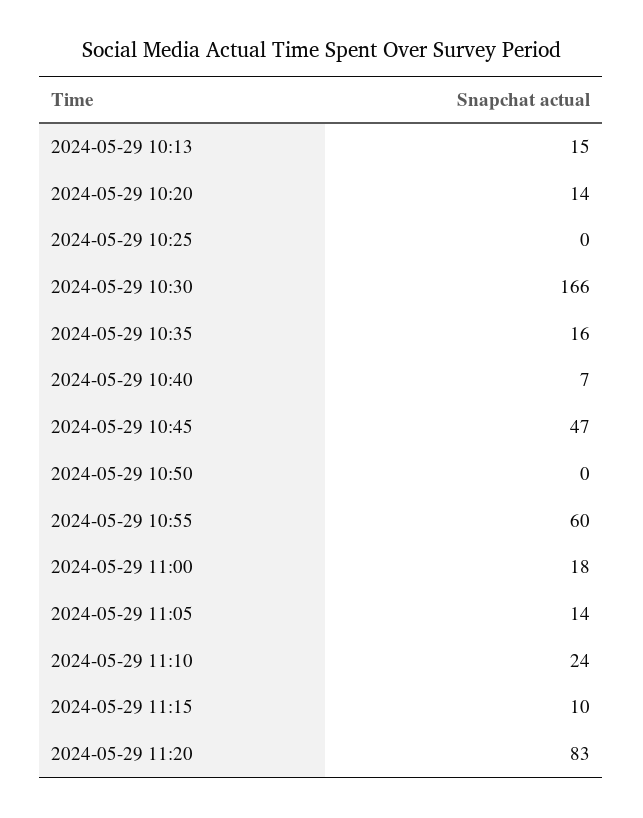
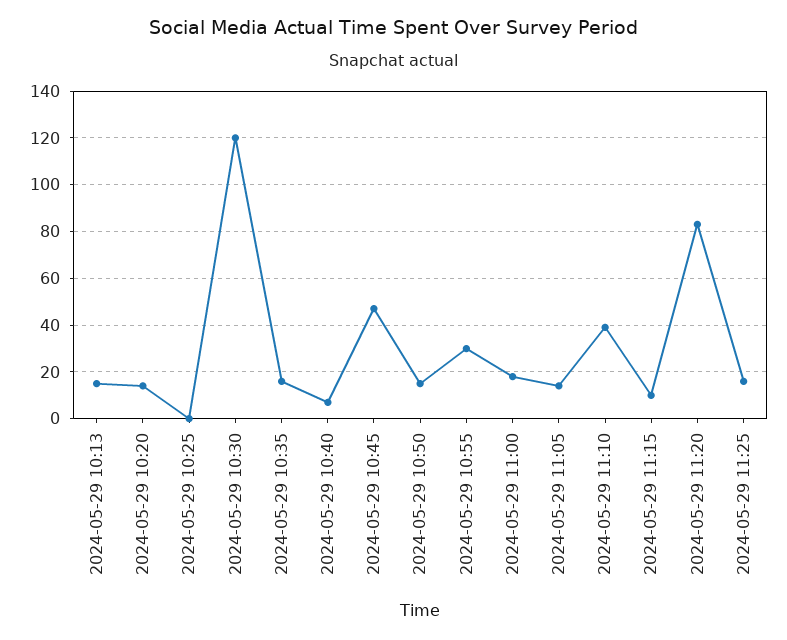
2024-05-29 10:30: 166 -> 120
2024-05-29 10:50: 0 -> 15
2024-05-29 10:55: 60 -> 30
2024-05-29 11:10: 24 -> 40
2024-05-29 11:25: none -> 15

